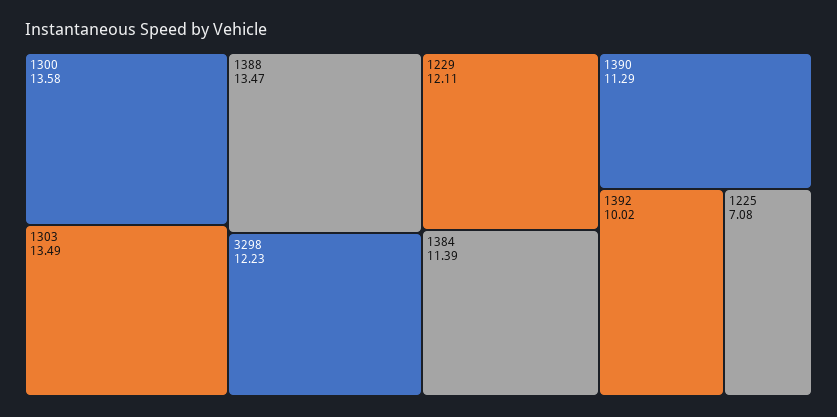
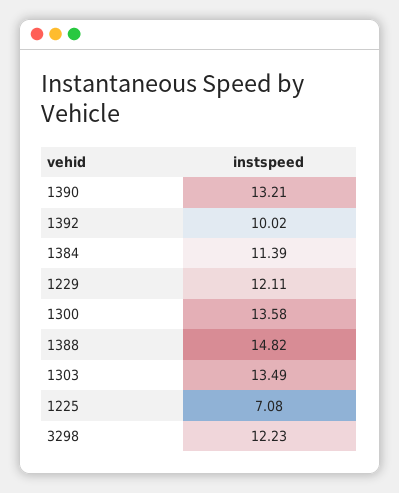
1388: 13.47 -> 14.82
1390: 11.29 -> 13.21

